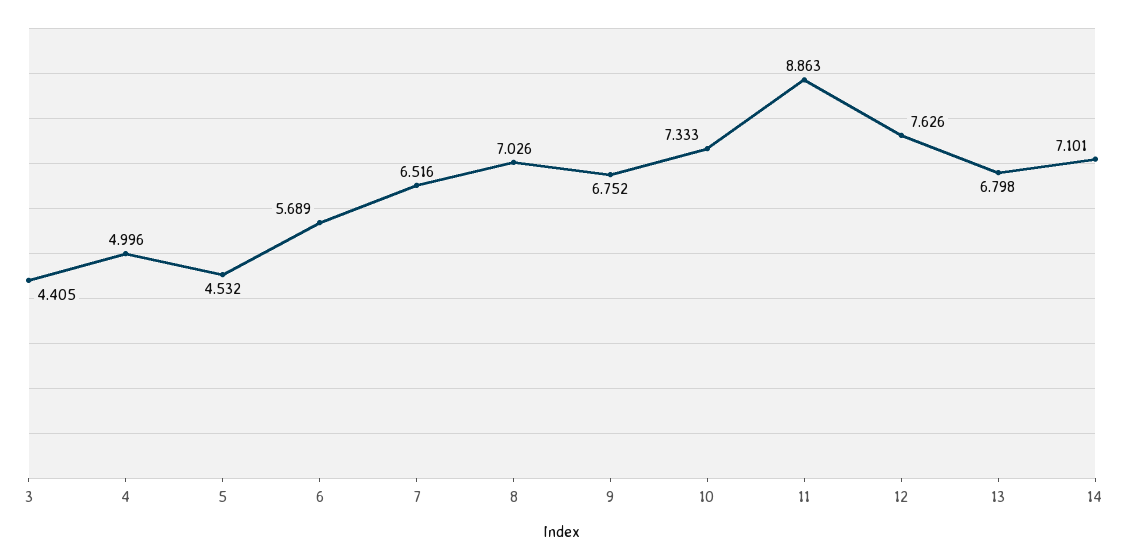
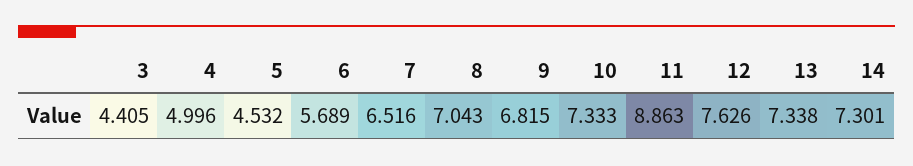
8: 7.026 -> 7.043
9: 6.752 -> 6.815
13: 6.798 -> 7.338
14: 7.101 -> 7.301

